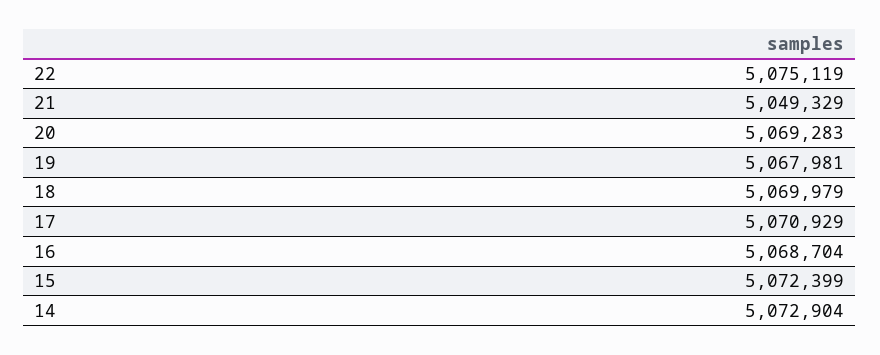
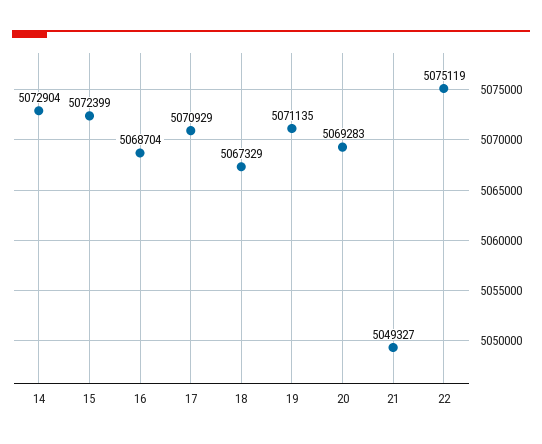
21: 5049329 -> 5049327
19: 5067981 -> 5071135
18: 5069979 -> 5067329

